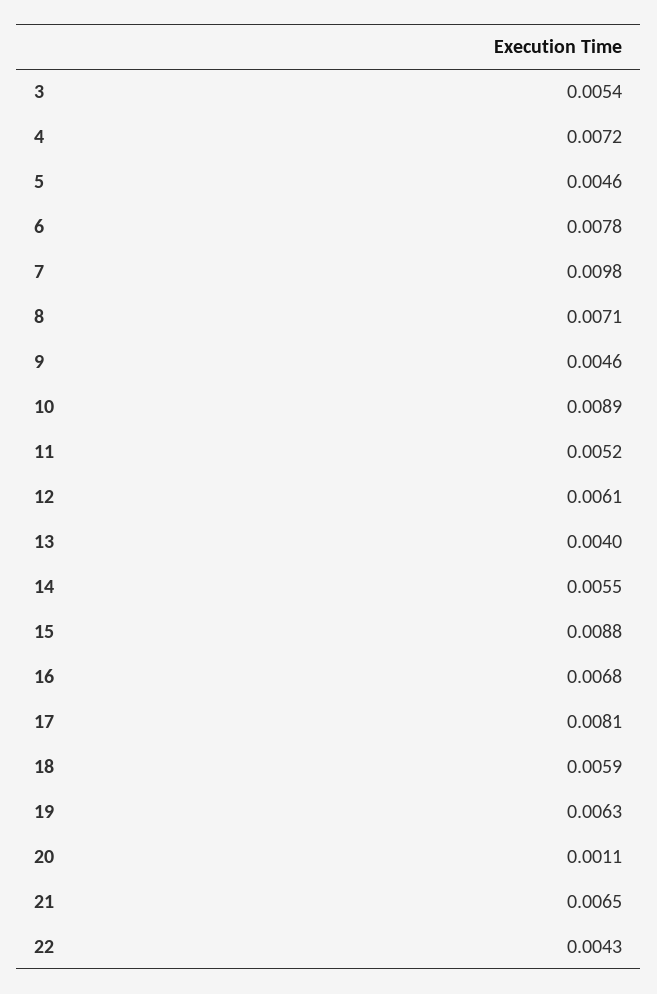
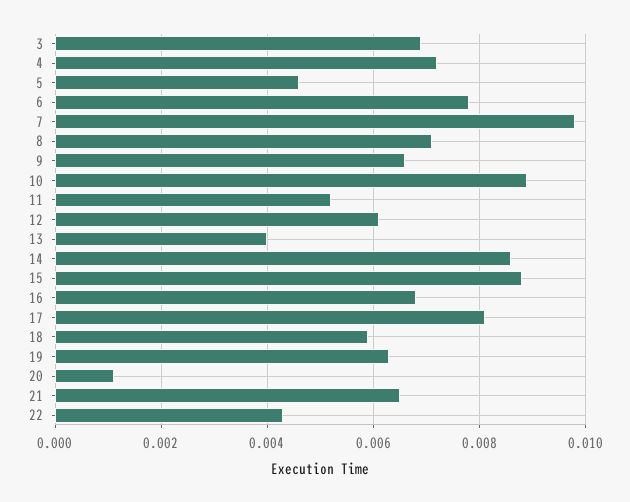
3: 0.0054 -> 0.007
9: 0.0046 -> 0.0065
14: 0.0055 -> 0.0085

